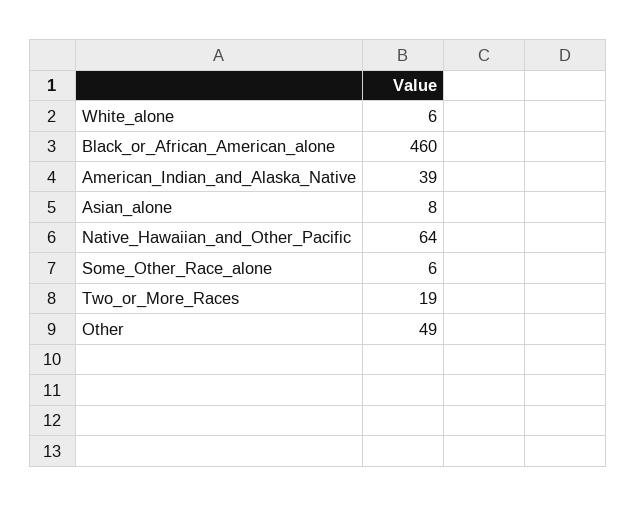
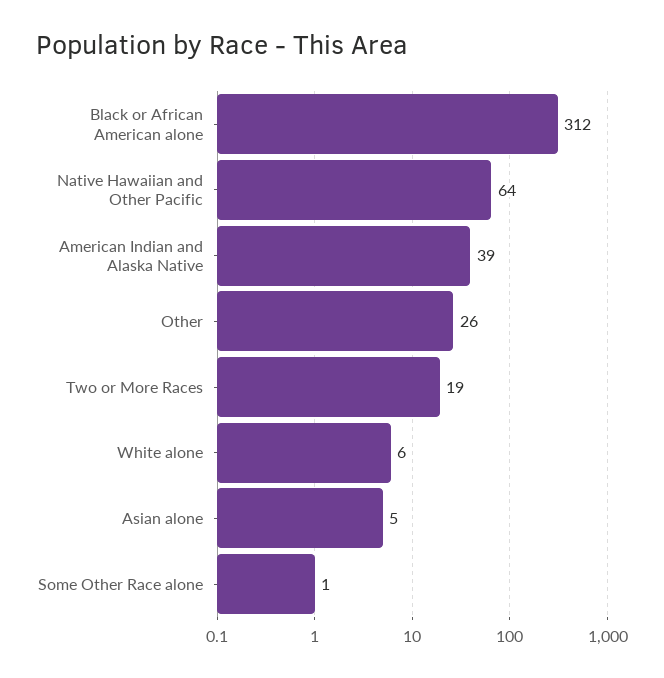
Black_or_African_American_alone: 460 -> 312
Asian_alone: 8 -> 5
Some_Other_Race_alone: 6 -> 1
Other: 49 -> 26

